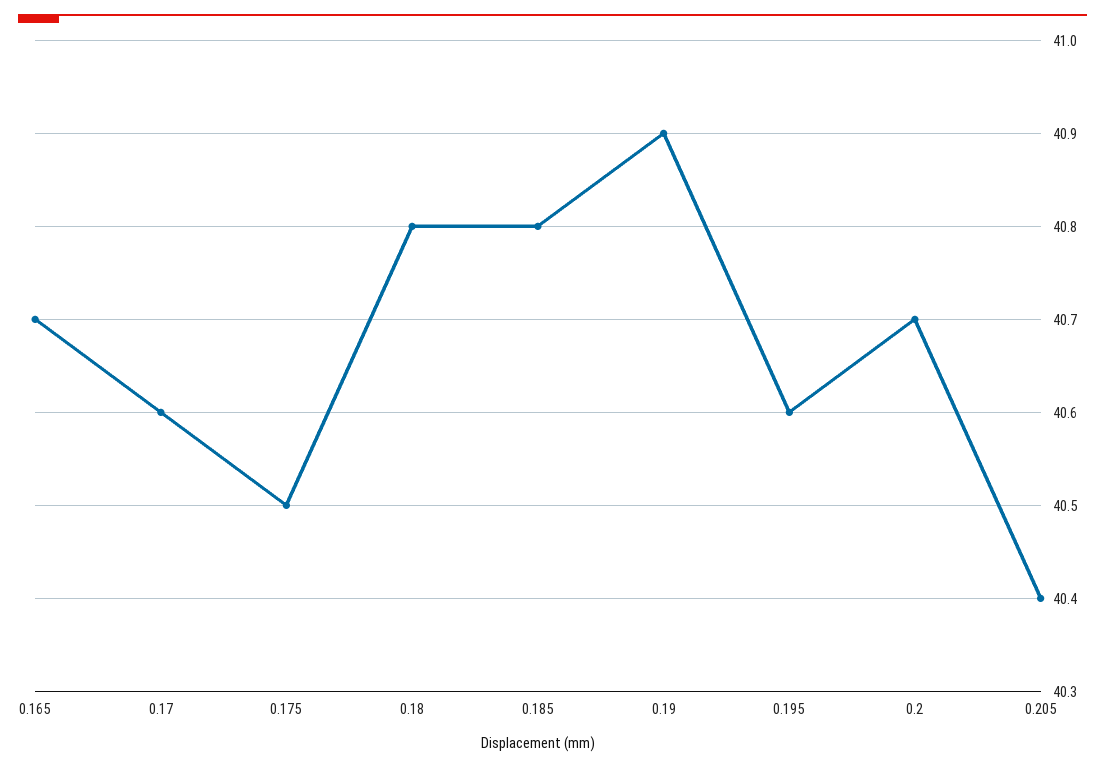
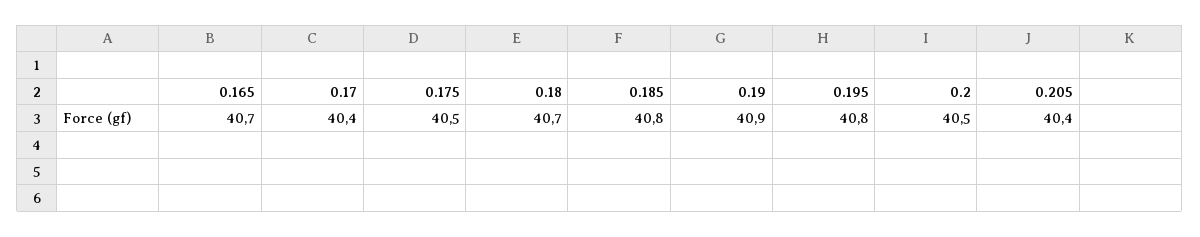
0.17: 40.6 -> 40.4
0.18: 40.8 -> 40.7
0.195: 40.6 -> 40.8
0.2: 40.7 -> 40.5

